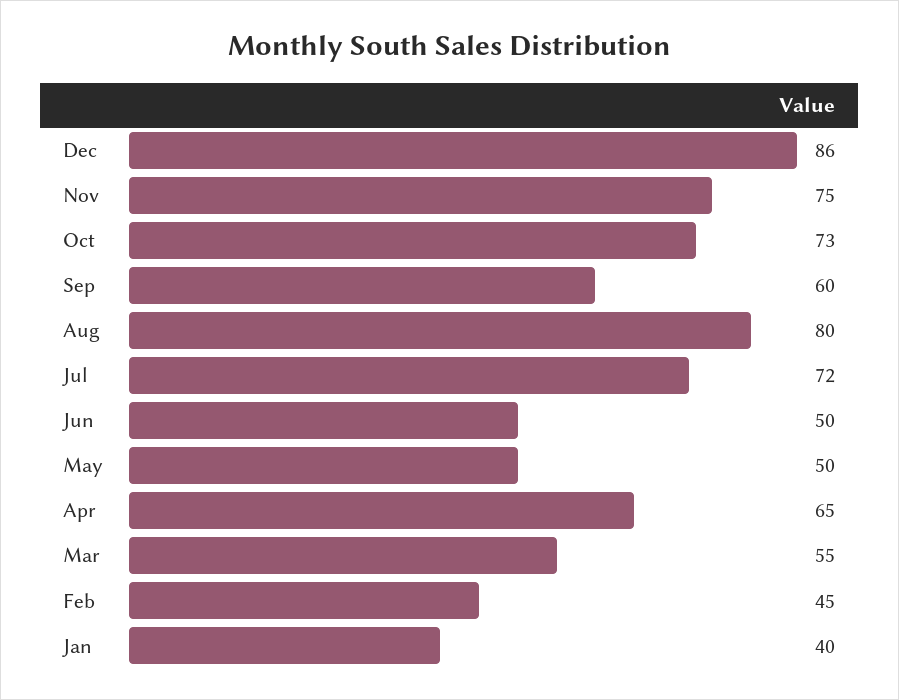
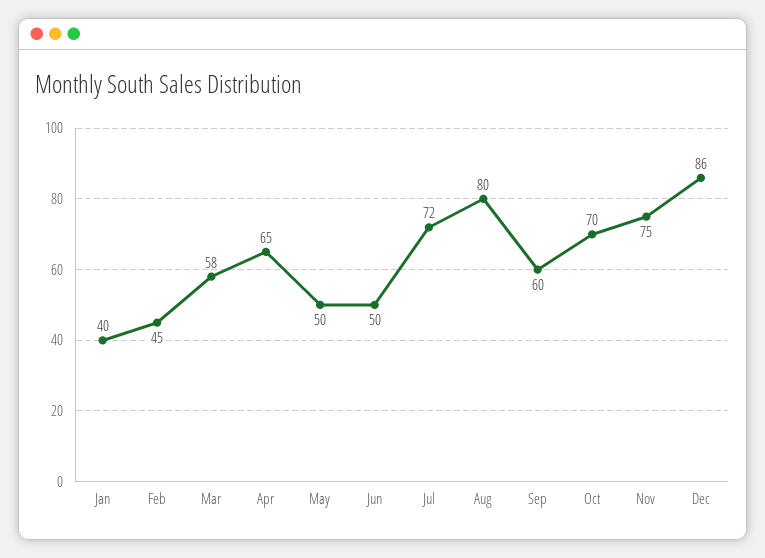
Oct: 73 -> 70
Mar: 55 -> 58

